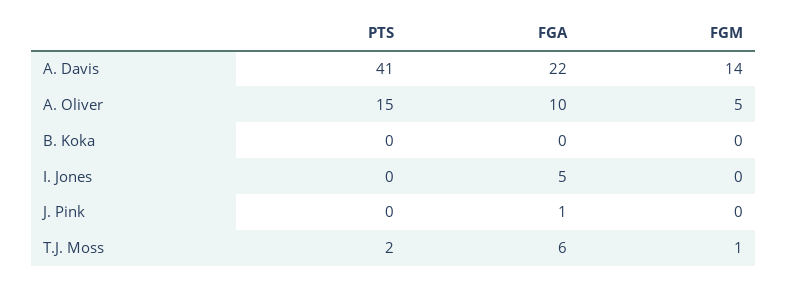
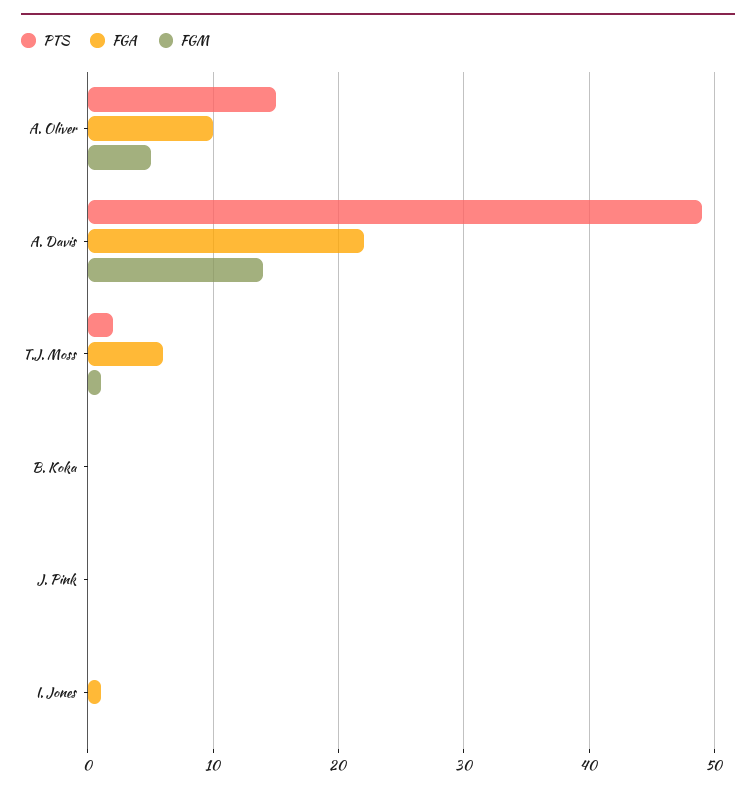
PTS, A. Davis: 41 -> 49
FGA, I. Jones: 5 -> 1
FGA, J. Pink: 1 -> 0

